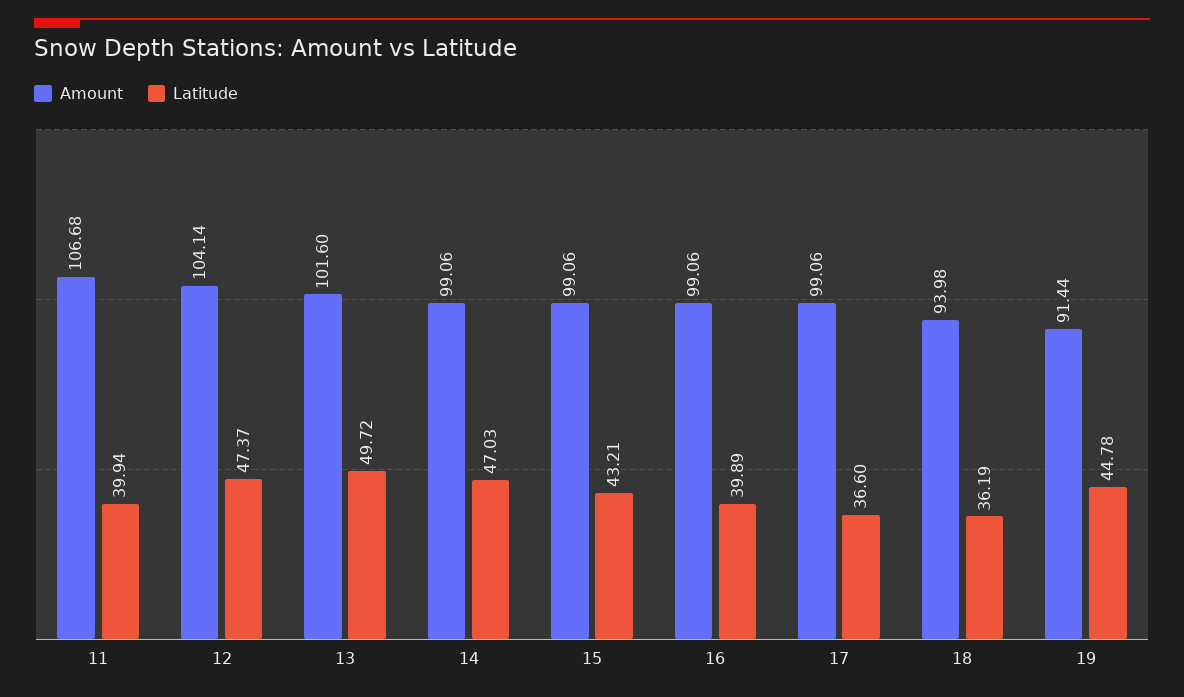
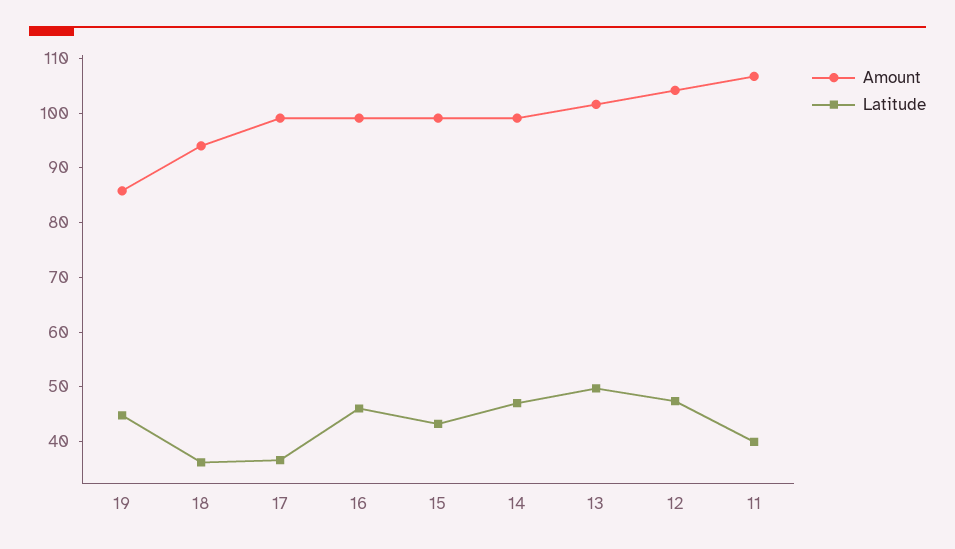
Latitude, 16: 39.89 -> 46
Amount, 19: 91.44 -> 86

